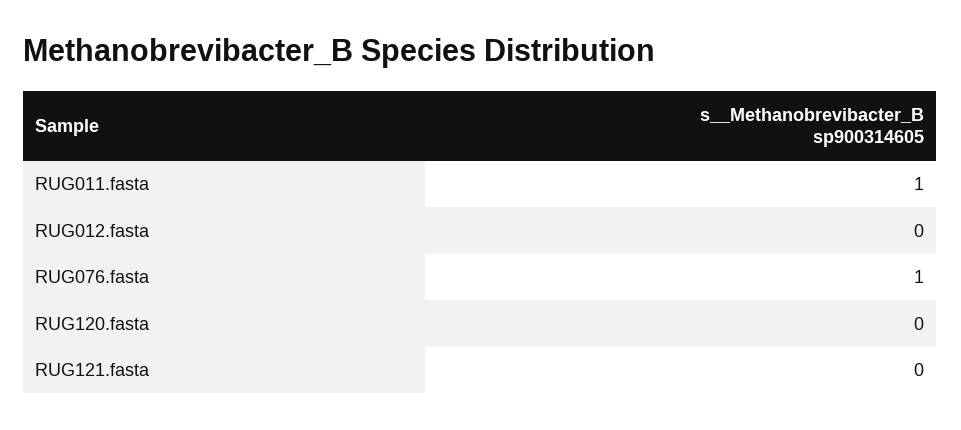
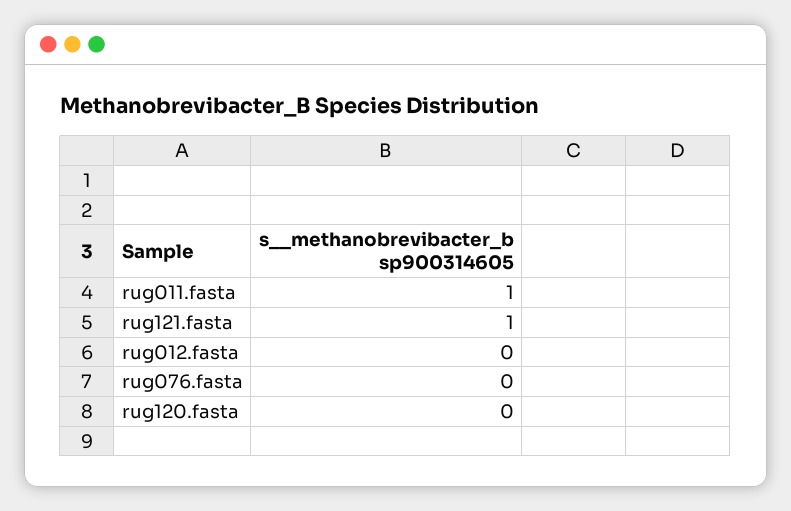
RUG076.fasta: 1 -> 0
RUG121.fasta: 0 -> 1

